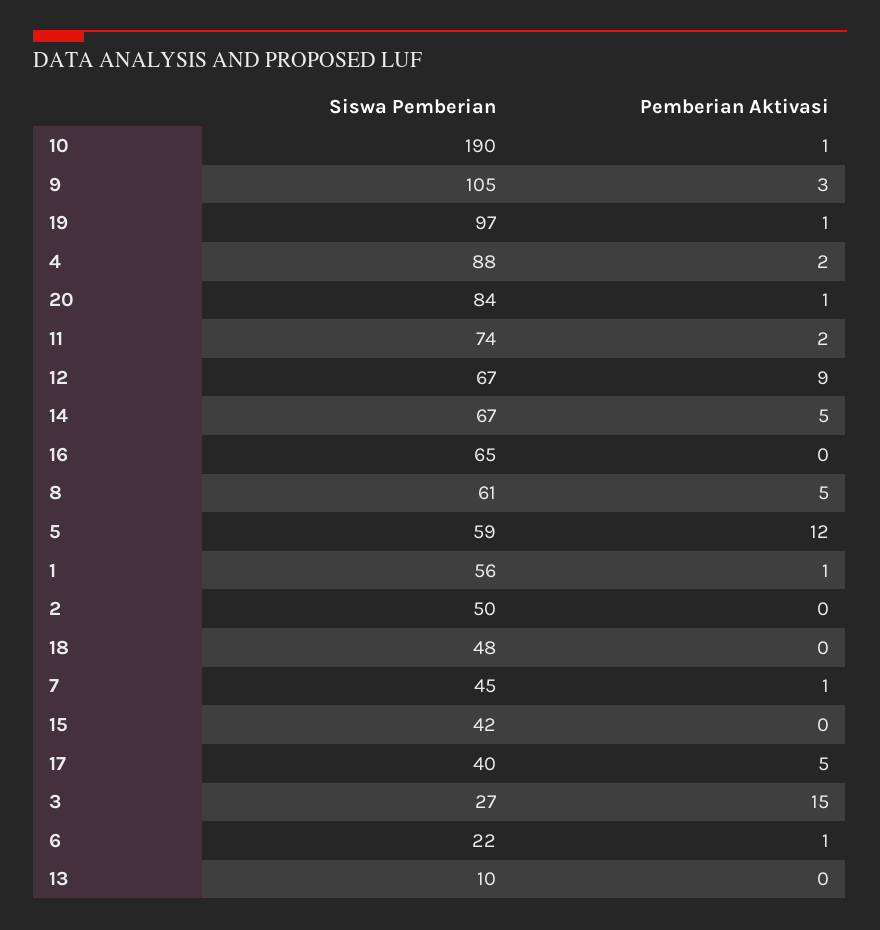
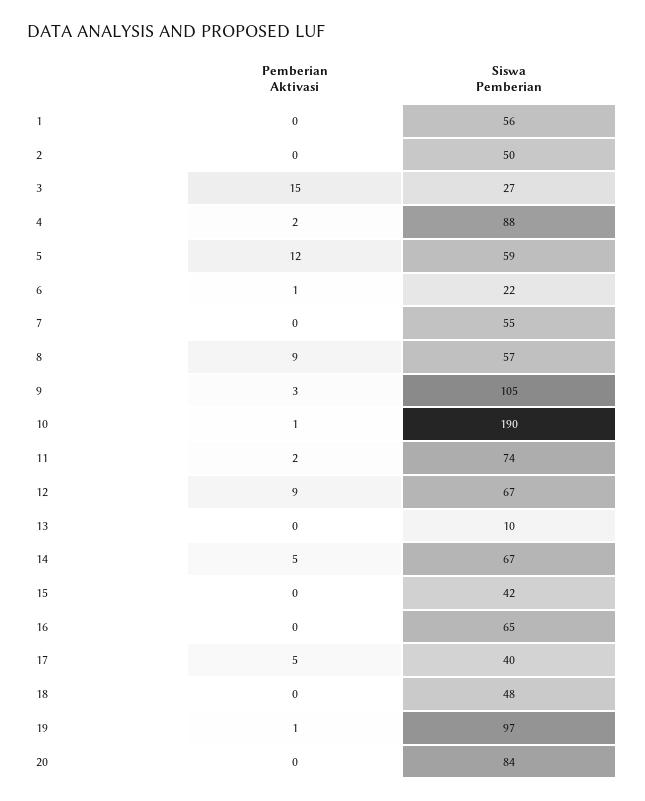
Pemberian Aktivasi, 20: 1 -> 0
Siswa Pemberian, 8: 61 -> 57
Pemberian Aktivasi, 8: 5 -> 9
Pemberian Aktivasi, 1: 1 -> 0
Siswa Pemberian, 7: 45 -> 55
Pemberian Aktivasi, 7: 1 -> 0

